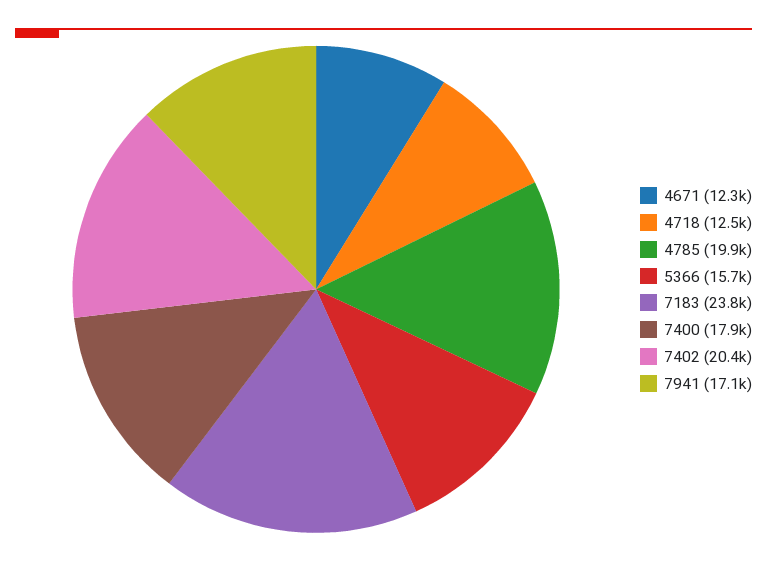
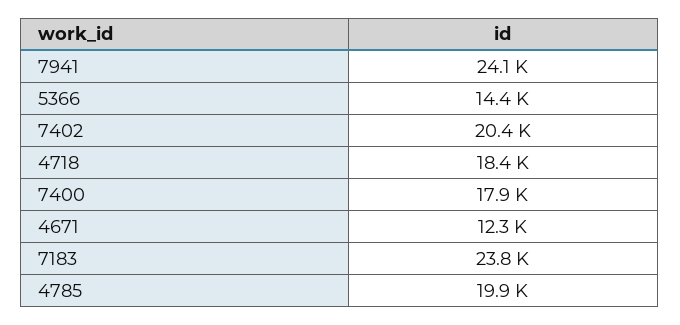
4718: 12500 -> 18400
5366: 15700 -> 14400
7941: 17100 -> 24100

